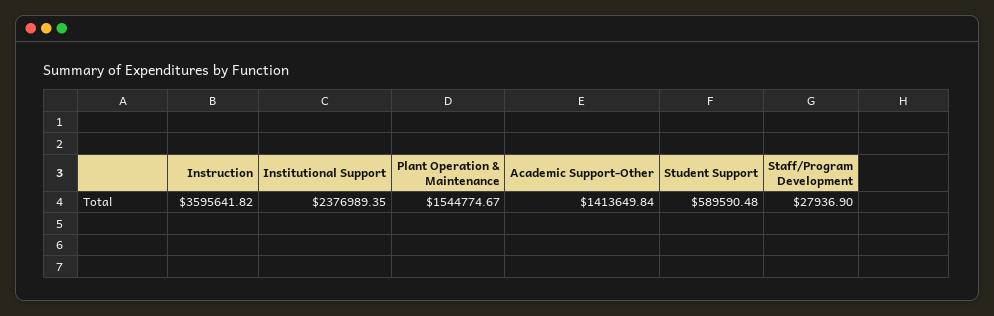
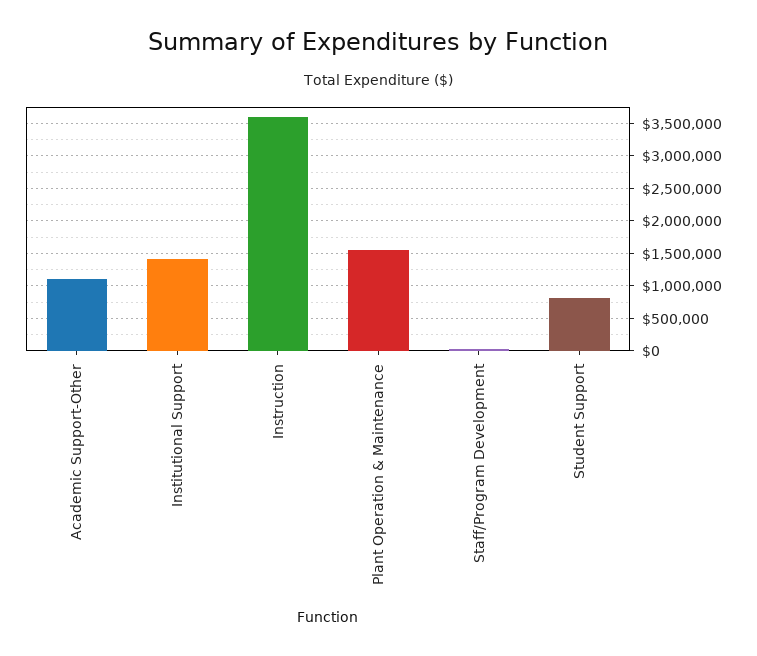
Institutional Support: 2376989.35 -> 1400000
Academic Support-Other: 1413649.84 -> 1100000
Student Support: 589590.48 -> 800000

